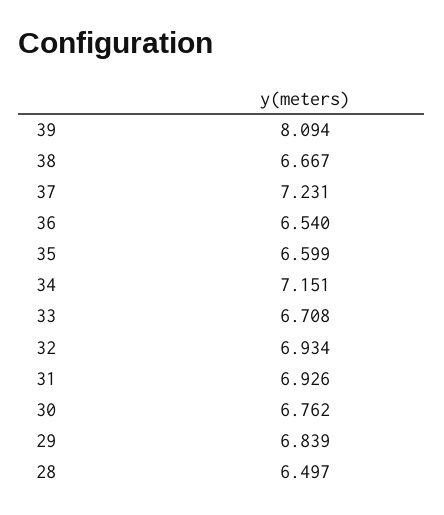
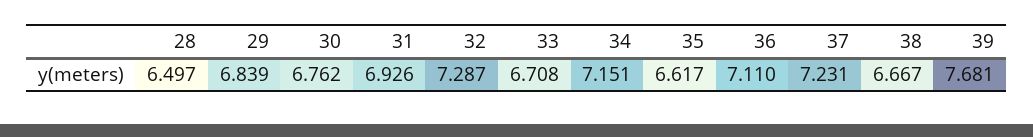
39: 8.094 -> 7.681
36: 6.54 -> 7.11
35: 6.599 -> 6.617
32: 6.934 -> 7.287

